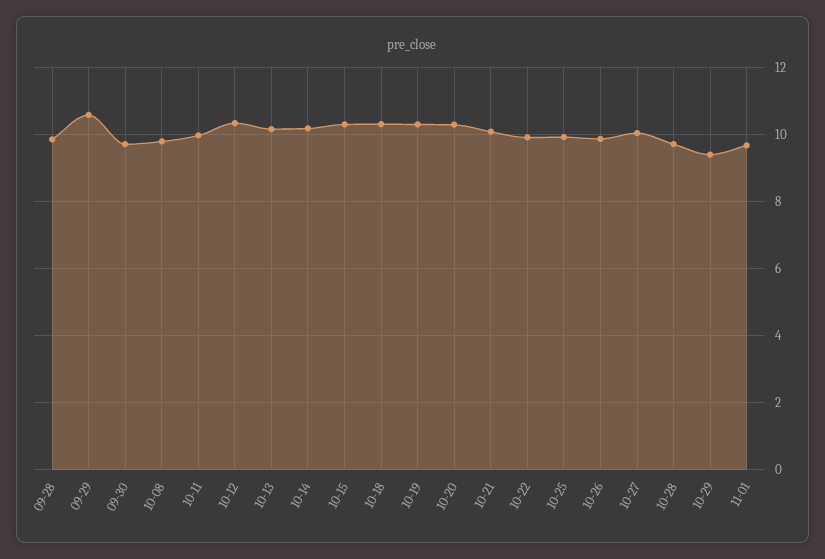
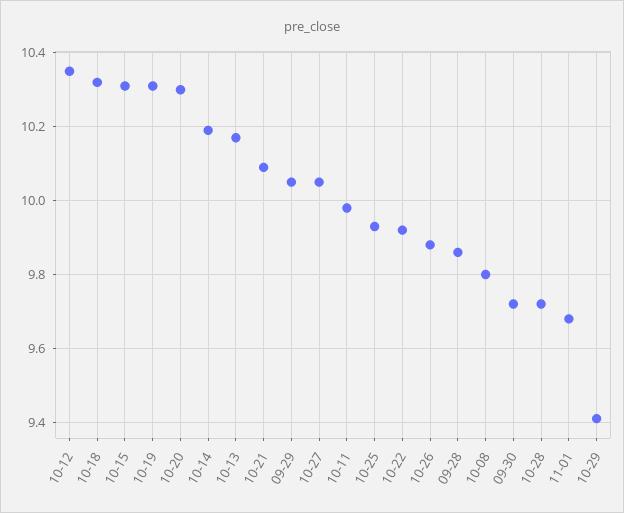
09-29: 10.6 -> 10.05

